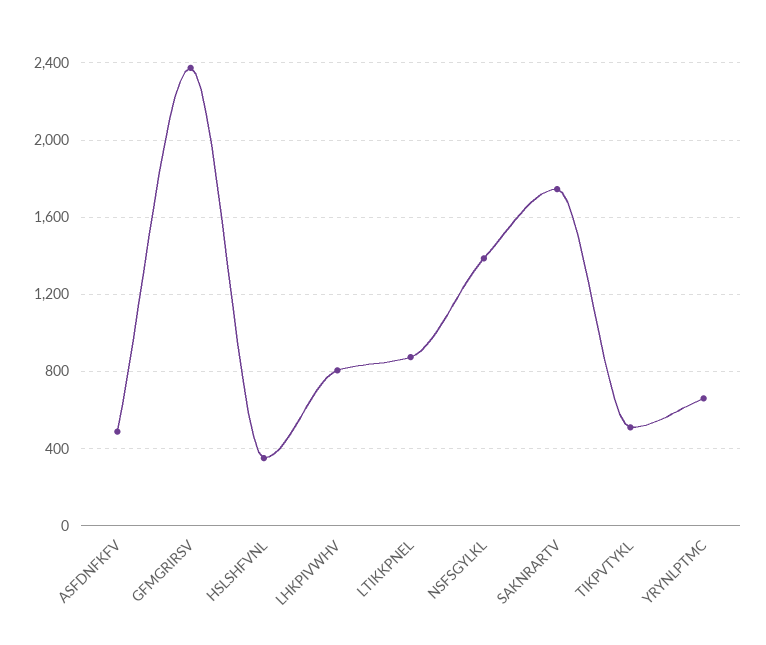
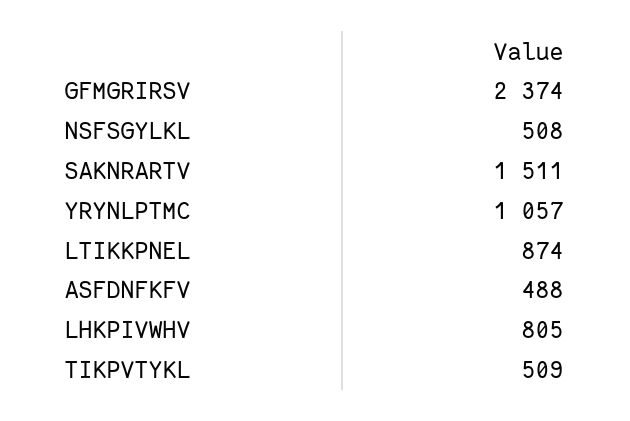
HSLSHFVNL: 350 -> none
NSFSGYLKL: 1400 -> 508
SAKNRARTV: 1750 -> 1511
YRYNLPTMC: 650 -> 1057

